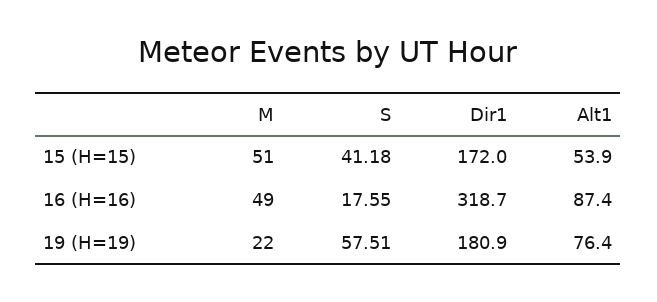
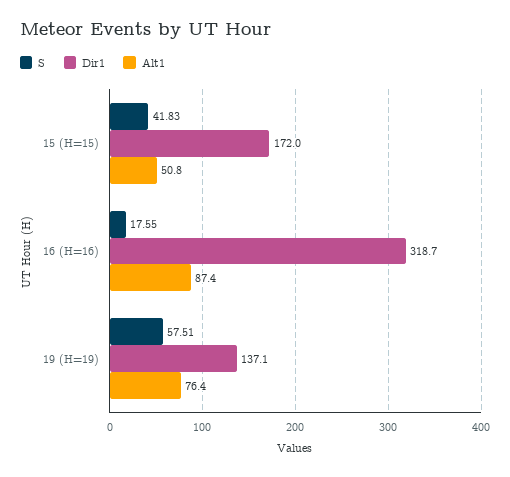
M, 15 (H=15): 51 -> none
S, 15 (H=15): 41.18 -> 41.83
Alt1, 15 (H=15): 53.9 -> 50.8
M, 16 (H=16): 49 -> none
M, 19 (H=19): 22 -> none
Dir1, 19 (H=19): 180.9 -> 137.1

